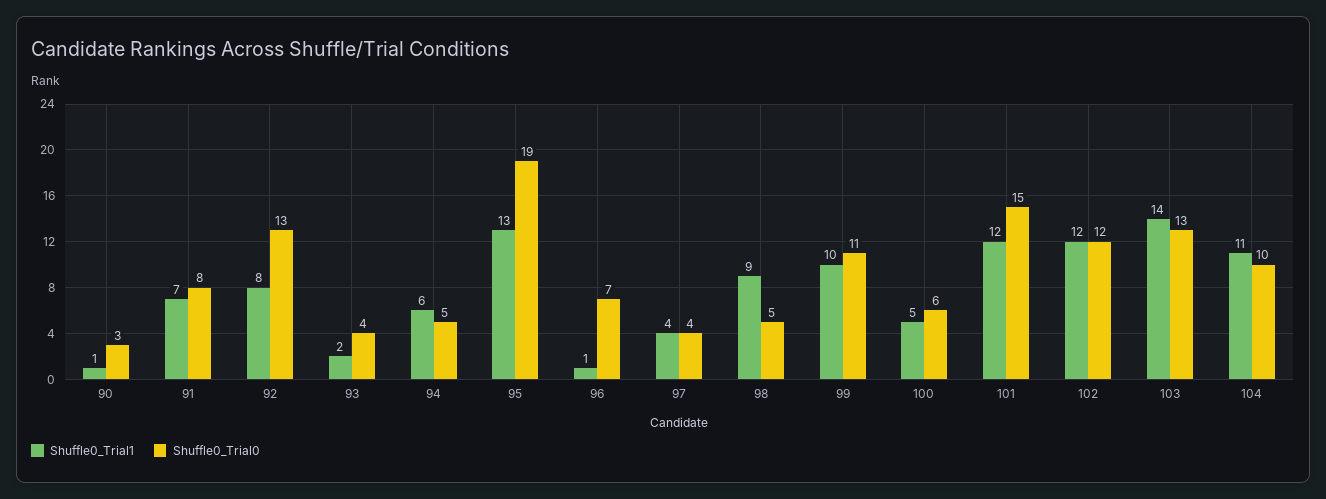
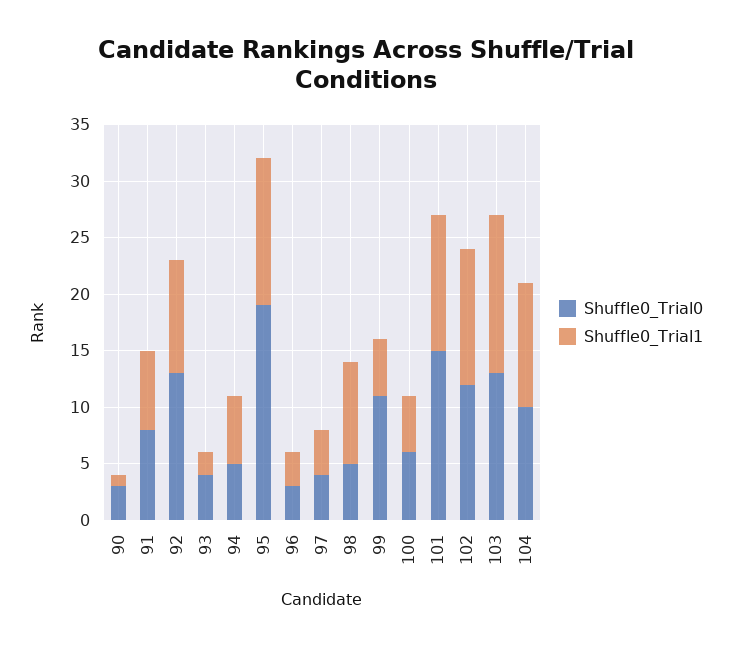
Shuffle0_Trial1, 92: 8 -> 10
Shuffle0_Trial1, 96: 1 -> 3
Shuffle0_Trial0, 96: 7 -> 3
Shuffle0_Trial1, 99: 10 -> 5

